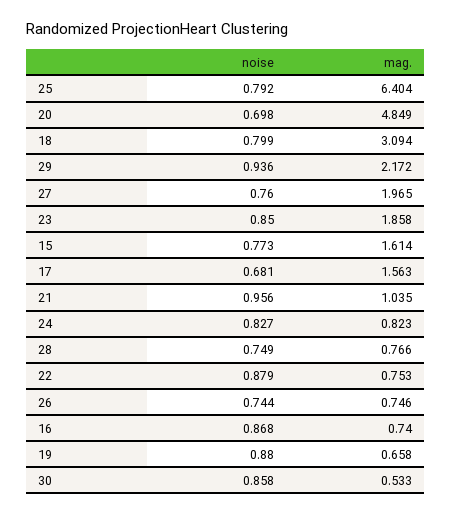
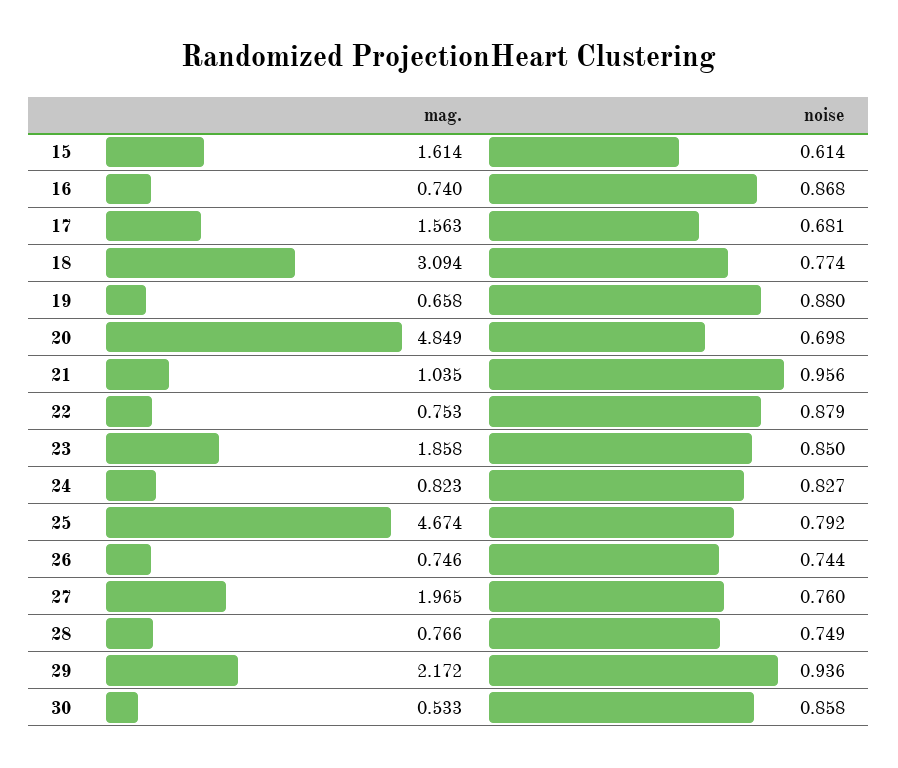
mag., 25: 6.404 -> 4.674
noise, 18: 0.799 -> 0.774
noise, 15: 0.773 -> 0.614

